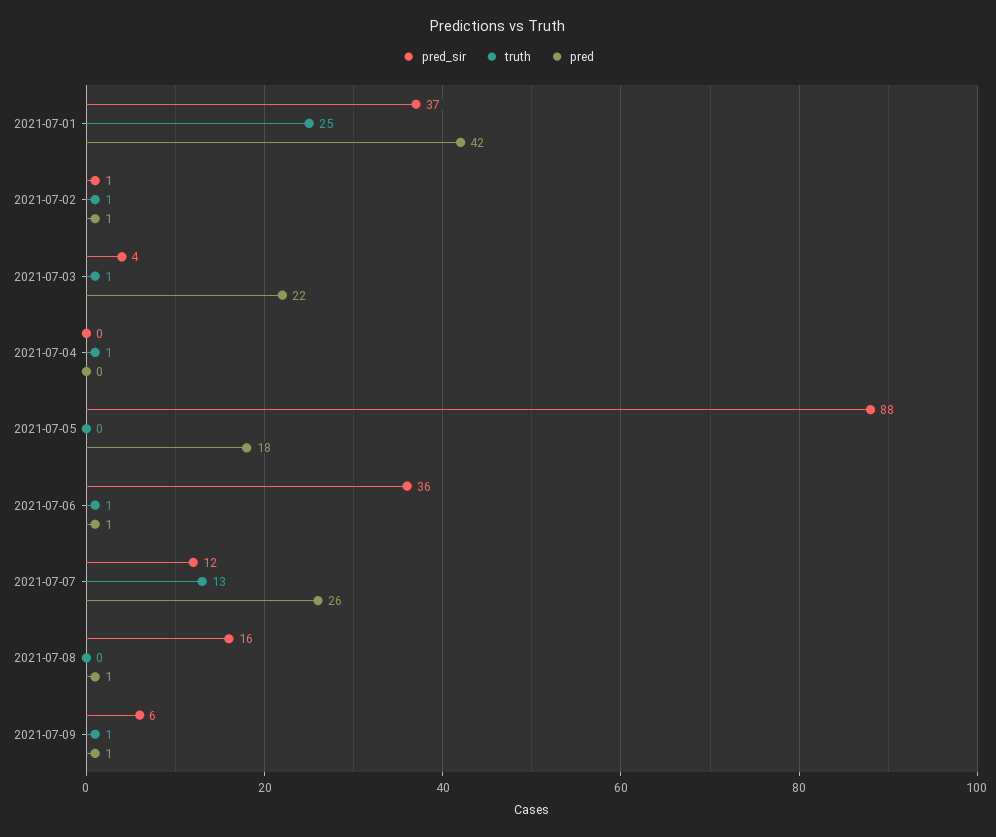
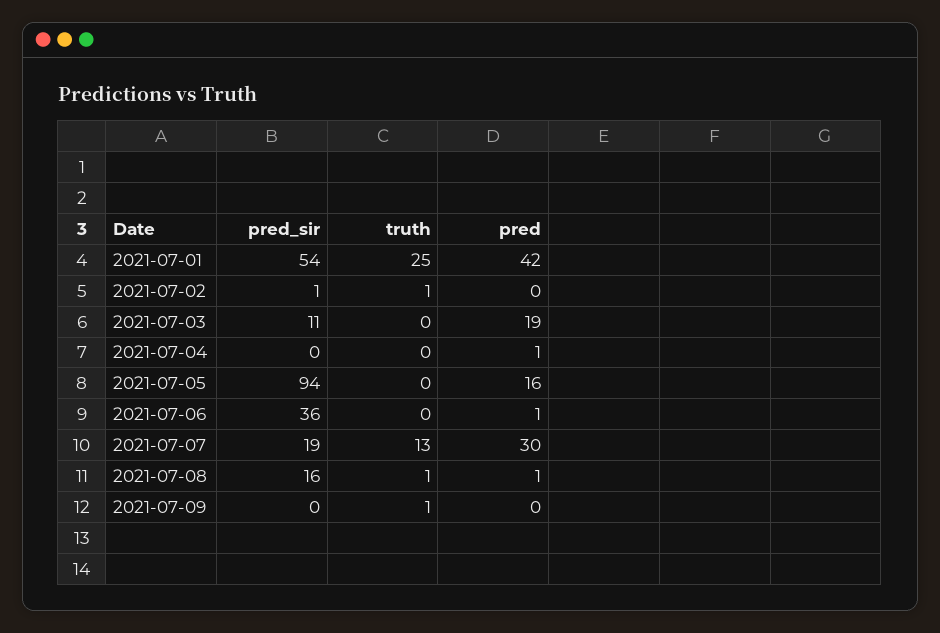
pred_sir, 2021-07-01: 37 -> 54
pred, 2021-07-02: 1 -> 0
pred_sir, 2021-07-03: 4 -> 11
truth, 2021-07-03: 1 -> 0
pred, 2021-07-03: 22 -> 19
truth, 2021-07-04: 1 -> 0
pred, 2021-07-04: 0 -> 1
pred_sir, 2021-07-05: 88 -> 94
pred, 2021-07-05: 18 -> 16
truth, 2021-07-06: 1 -> 0
pred_sir, 2021-07-07: 12 -> 19
pred, 2021-07-07: 26 -> 30
truth, 2021-07-08: 0 -> 1
pred_sir, 2021-07-09: 6 -> 0
pred, 2021-07-09: 1 -> 0

